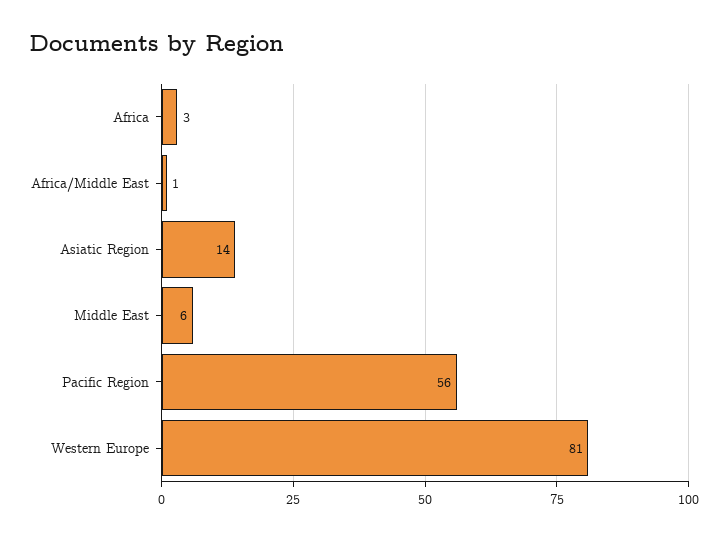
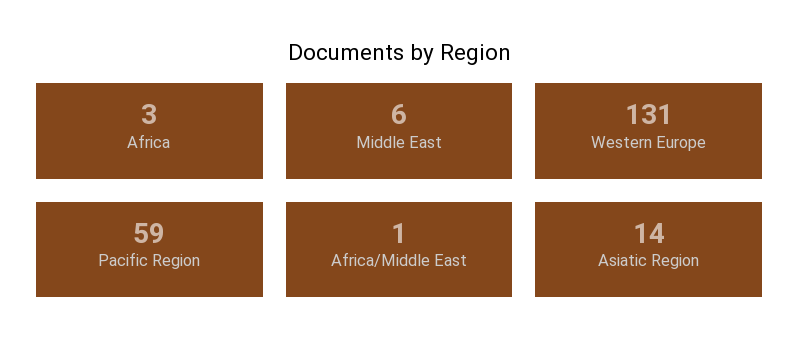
Pacific Region: 56 -> 59
Western Europe: 81 -> 131

